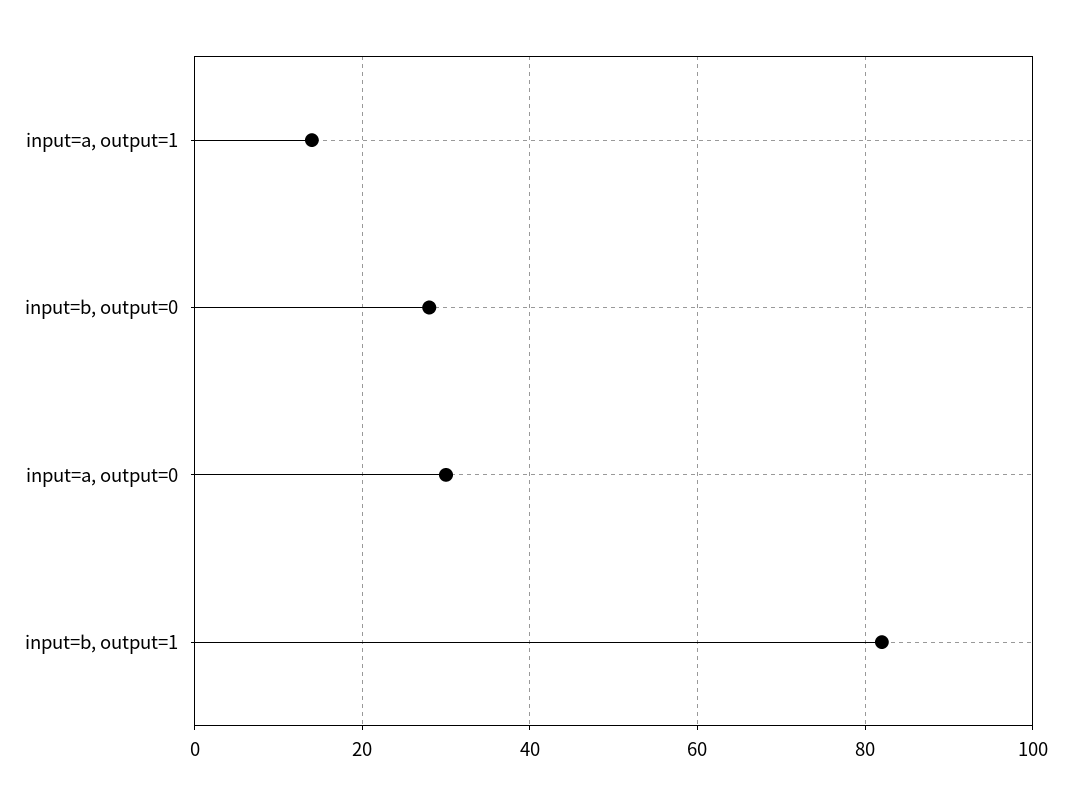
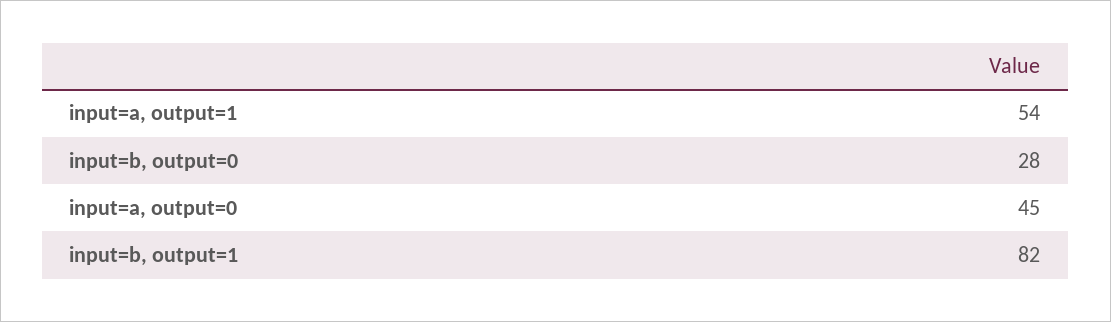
input=a, output=1: 15 -> 54
input=a, output=0: 30 -> 45

